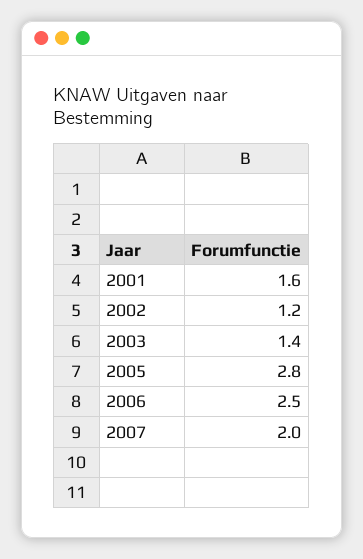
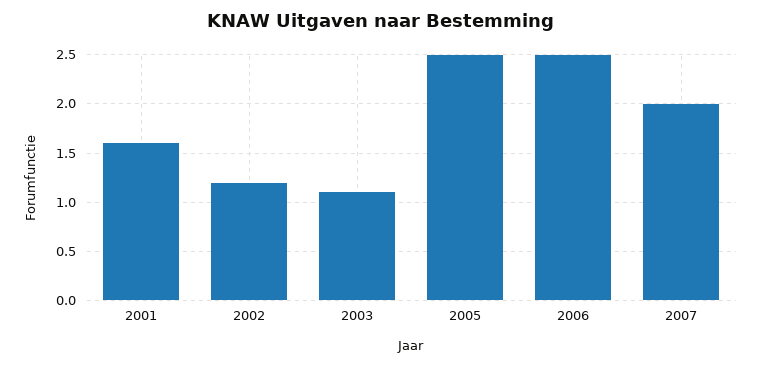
2003: 1.4 -> 1.1
2005: 2.8 -> 2.5

